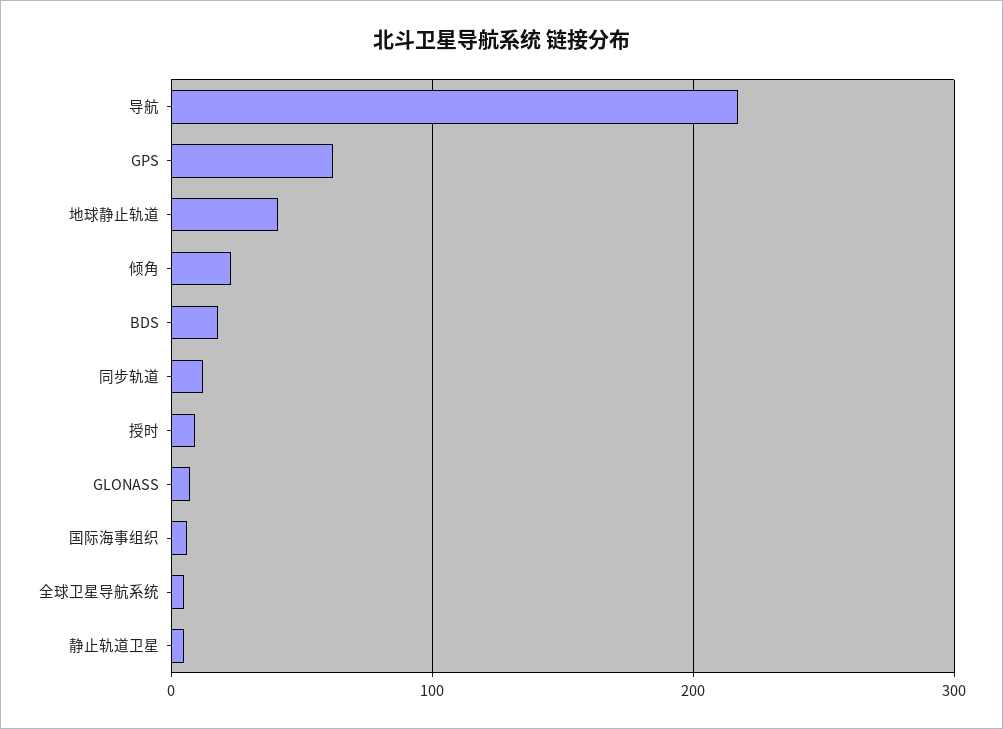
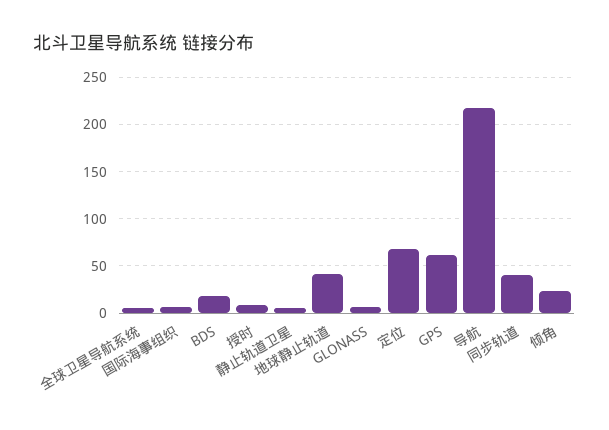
同步轨道: 10 -> 40
定位: none -> 70

